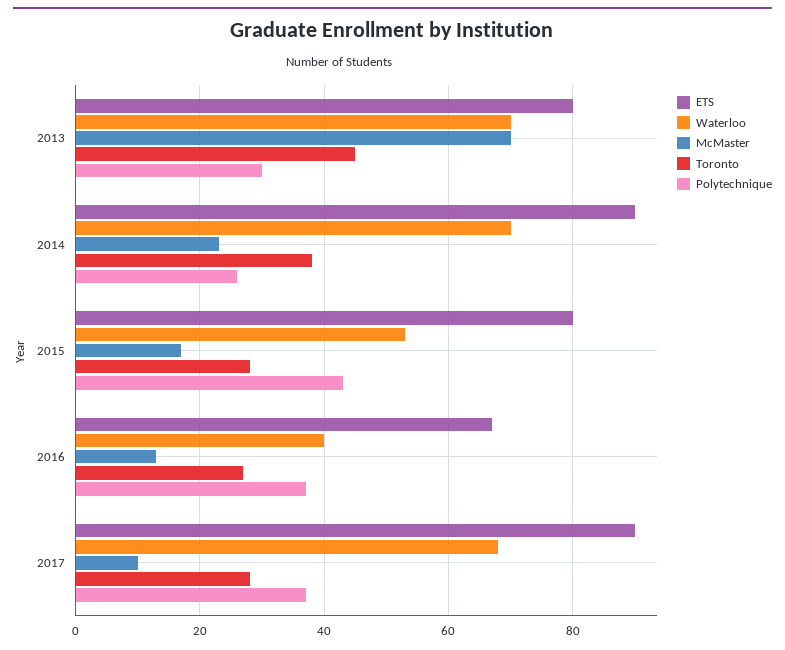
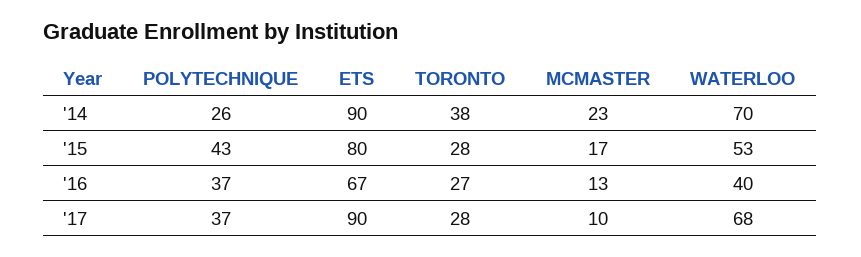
ETS, 2013: 80 -> none
Waterloo, 2013: 70 -> none
McMaster, 2013: 70 -> none
Toronto, 2013: 45 -> none
Polytechnique, 2013: 30 -> none

